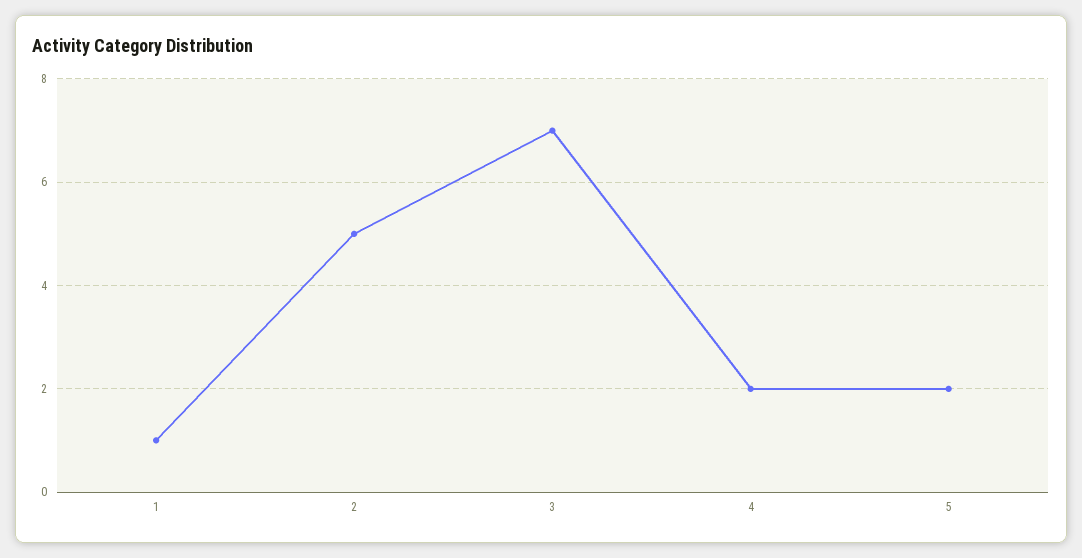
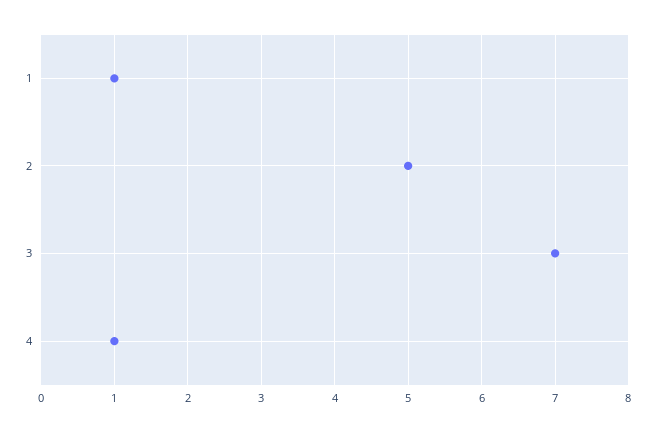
4: 2 -> 1
5: 2 -> none

